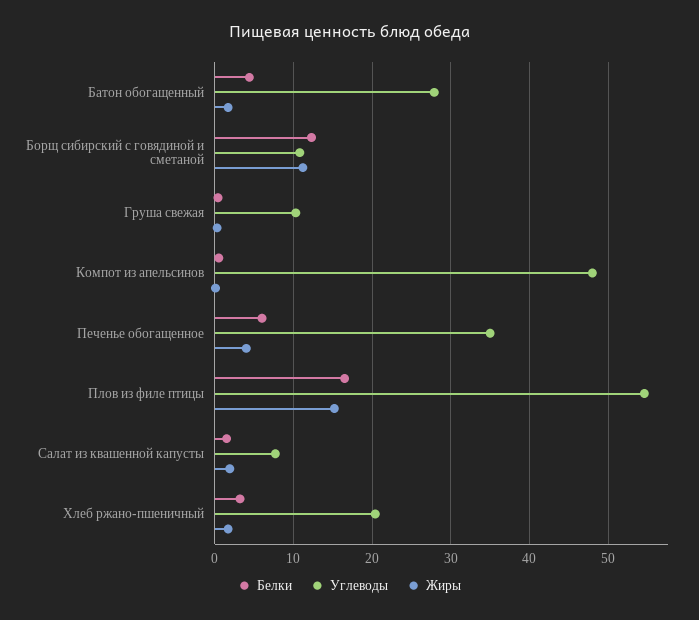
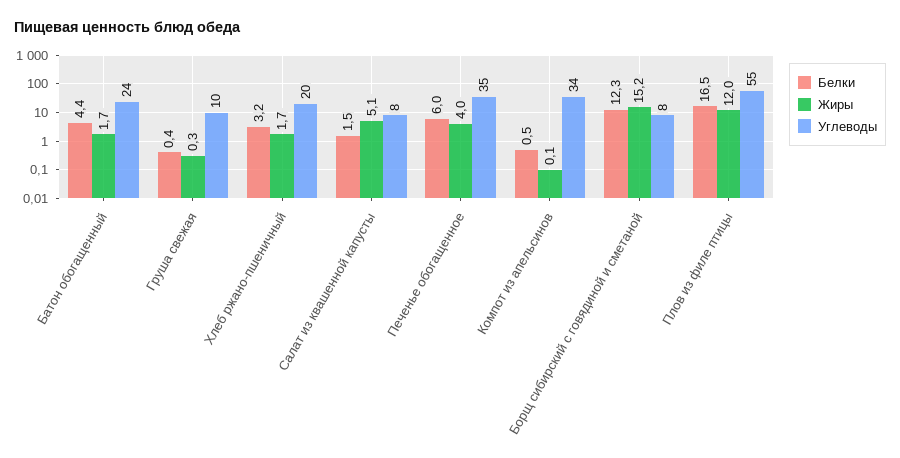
Углеводы, Батон обогащенный: 28 -> 24
Углеводы, Борщ сибирский с говядиной и сметаной: 11 -> 8
Жиры, Борщ сибирский с говядиной и сметаной: 11 -> 15.2
Углеводы, Компот из апельсинов: 48 -> 34
Жиры, Плов из филе птицы: 15 -> 12
Жиры, Салат из квашенной капусты: 2 -> 5.1

